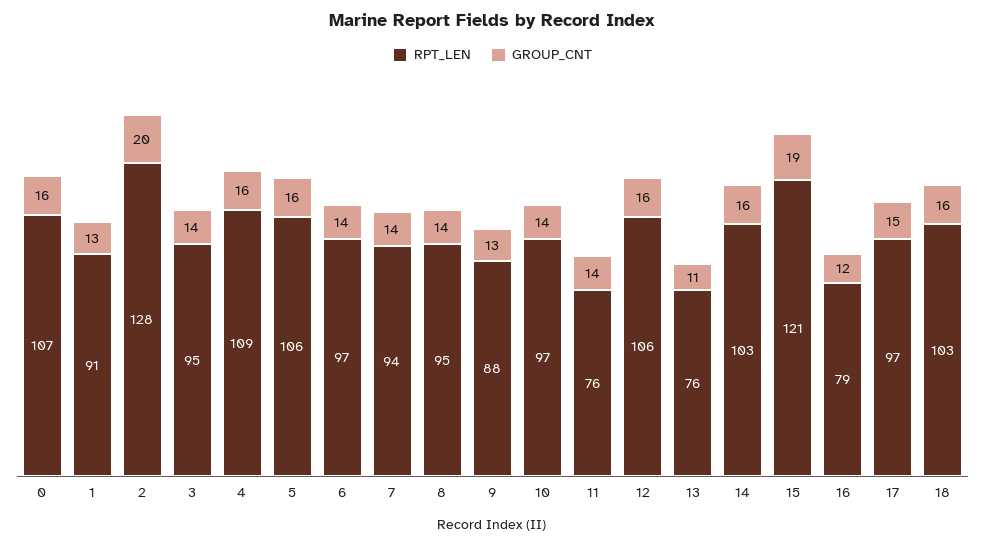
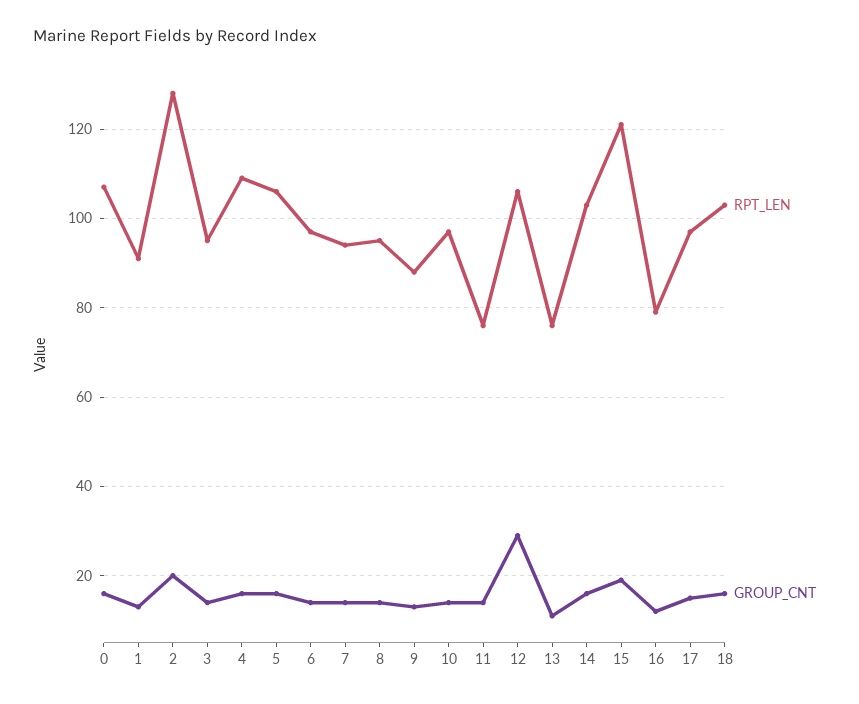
GROUP_CNT, 12: 16 -> 30

